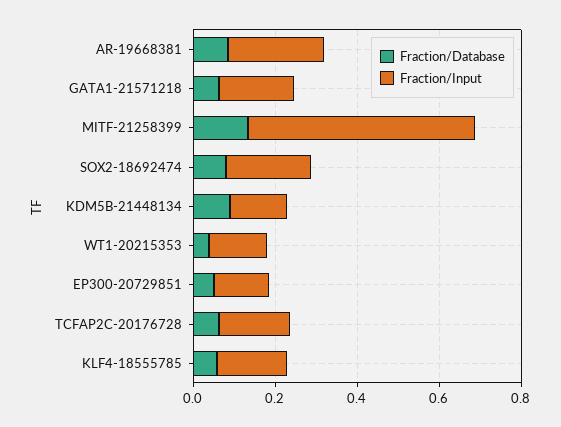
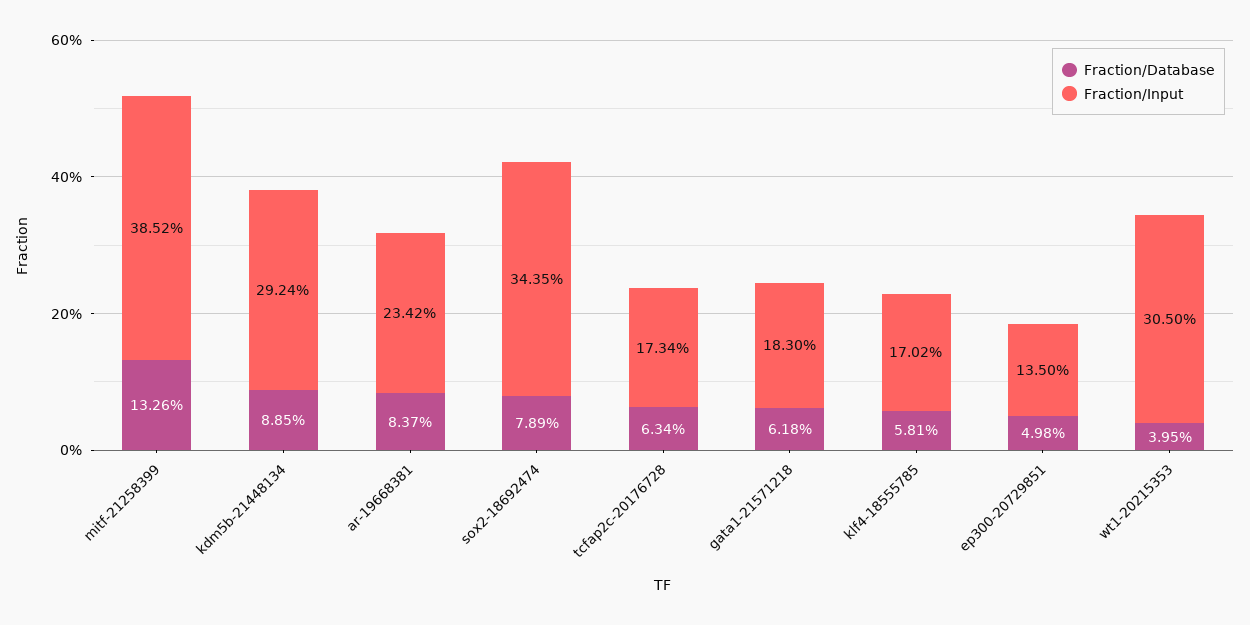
Fraction/Input, MITF-21258399: 0.55 -> 0.3852
Fraction/Input, SOX2-18692474: 0.2 -> 0.3435
Fraction/Input, KDM5B-21448134: 0.15 -> 0.2924
Fraction/Input, WT1-20215353: 0.15 -> 0.305

